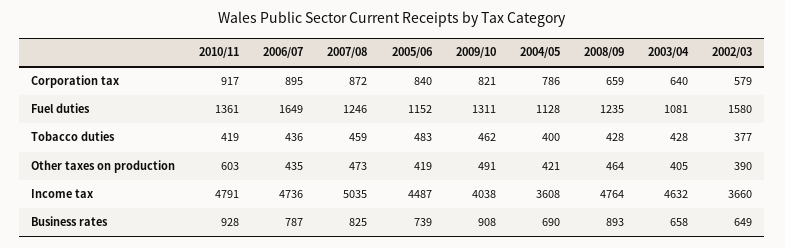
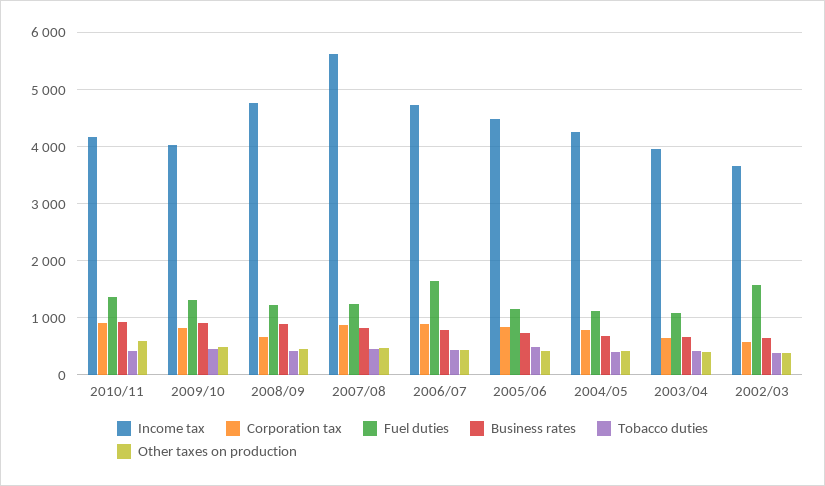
Income tax, 2010/11: 4791 -> 4200
Income tax, 2007/08: 5035 -> 5600
Income tax, 2004/05: 3608 -> 4200
Income tax, 2003/04: 4632 -> 4000

